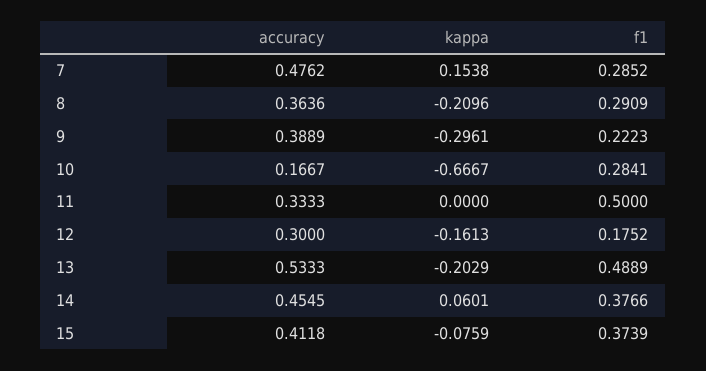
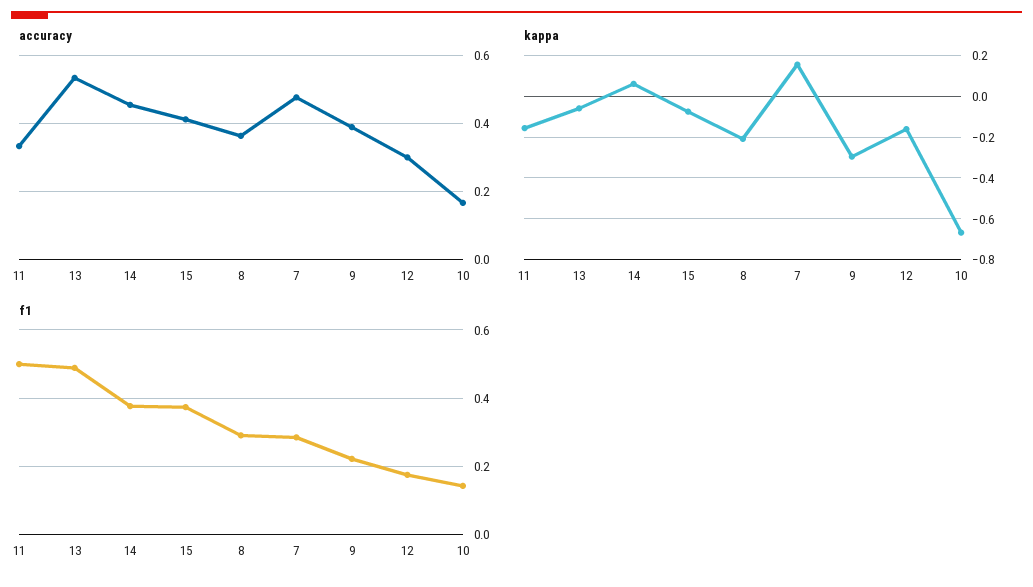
f1, 10: 0.2841 -> 0.14
kappa, 11: 0 -> -0.15
kappa, 13: -0.2029 -> -0.05

